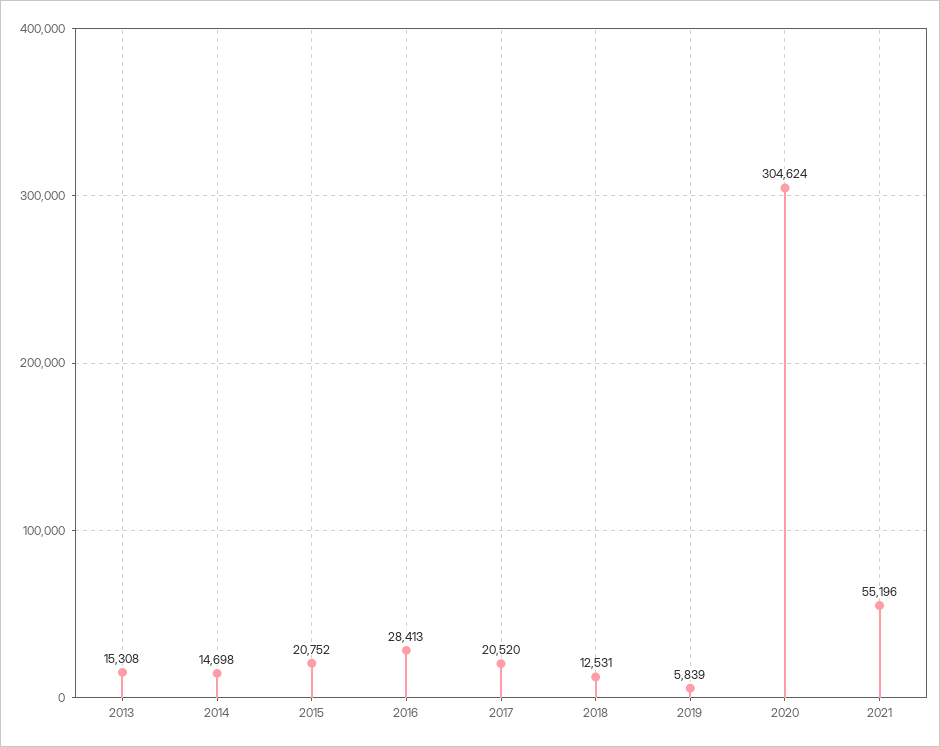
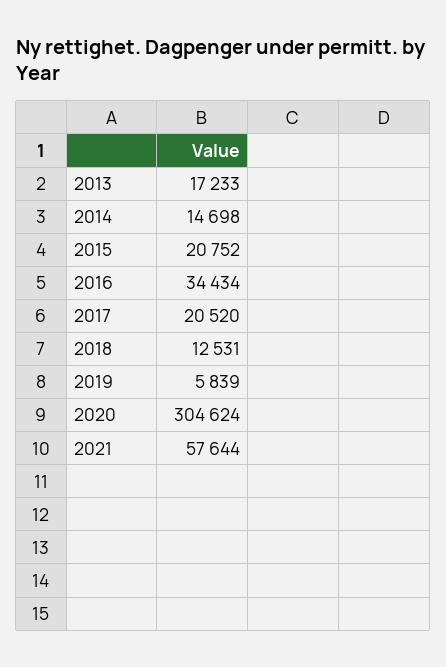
2013: 15308 -> 17233
2016: 28413 -> 34434
2021: 55196 -> 57644

